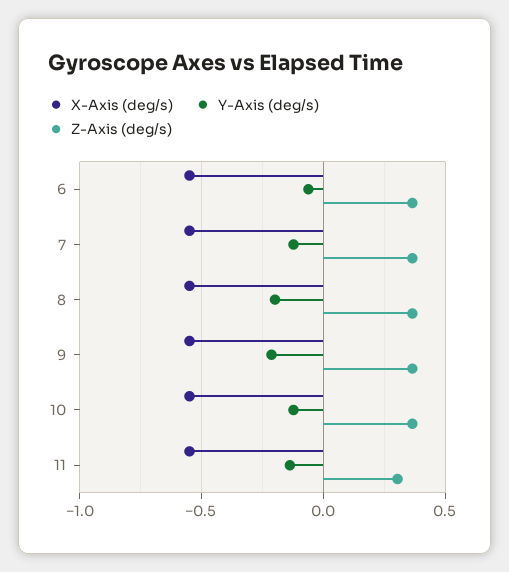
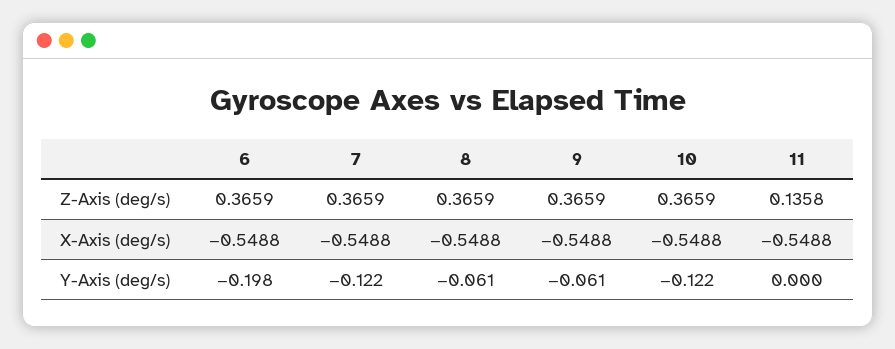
Y-Axis (deg/s), 6: -0.05 -> -0.198
Y-Axis (deg/s), 8: -0.2 -> -0.061
Y-Axis (deg/s), 9: -0.2 -> -0.061
Y-Axis (deg/s), 11: -0.15 -> 0
Z-Axis (deg/s), 11: 0.3 -> 0.1358

